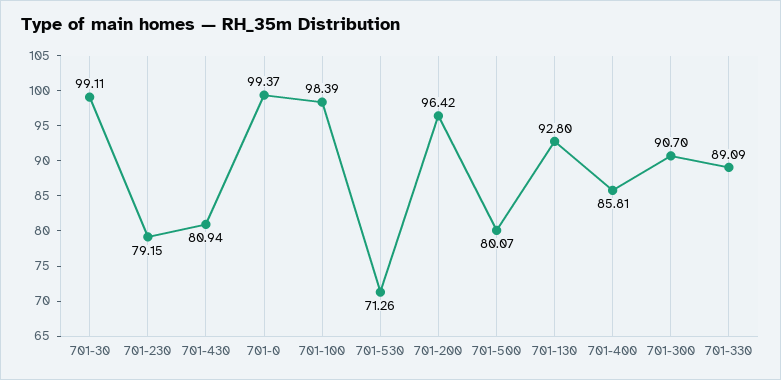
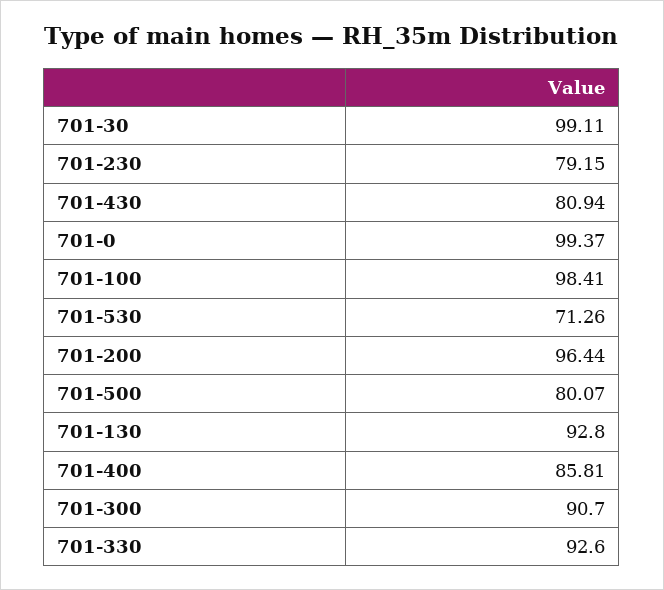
701-100: 98.39 -> 98.41
701-200: 96.42 -> 96.44
701-330: 89.09 -> 92.6

